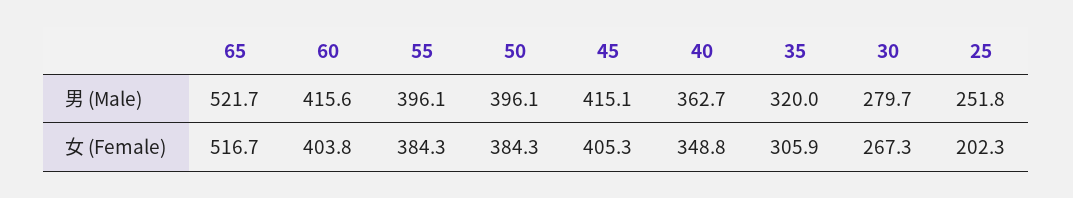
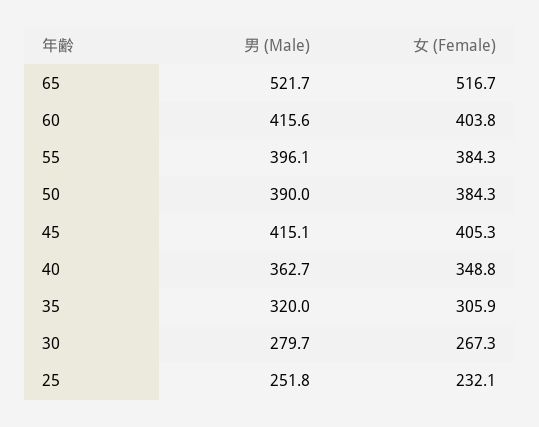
50, 男 (Male): 396.1 -> 390
25, 女 (Female): 202.3 -> 232.1

